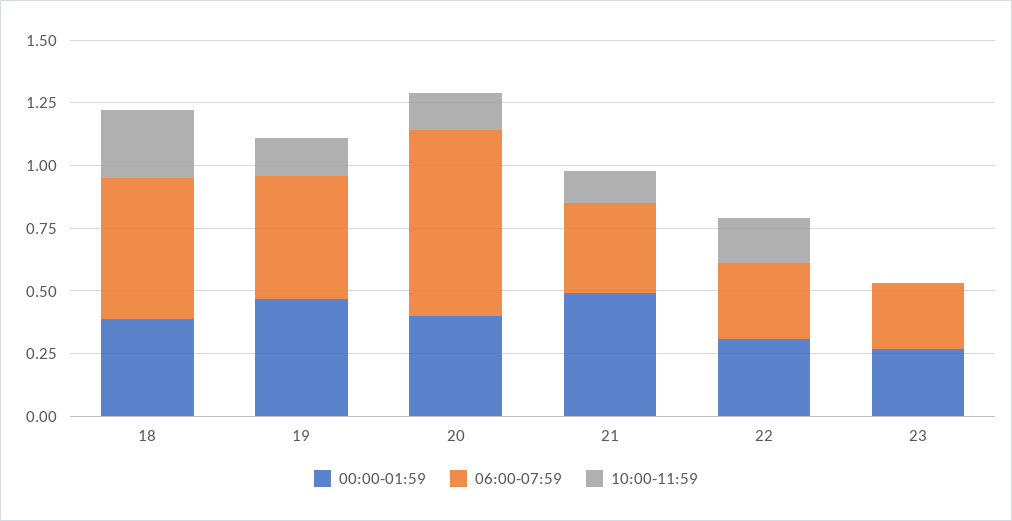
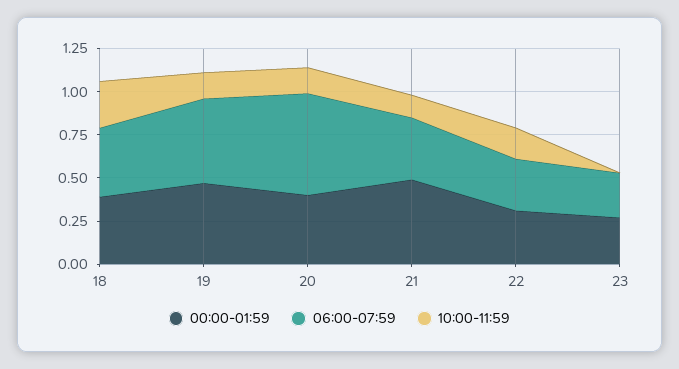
06:00-07:59, 18: 0.55 -> 0.4
06:00-07:59, 20: 0.75 -> 0.6

